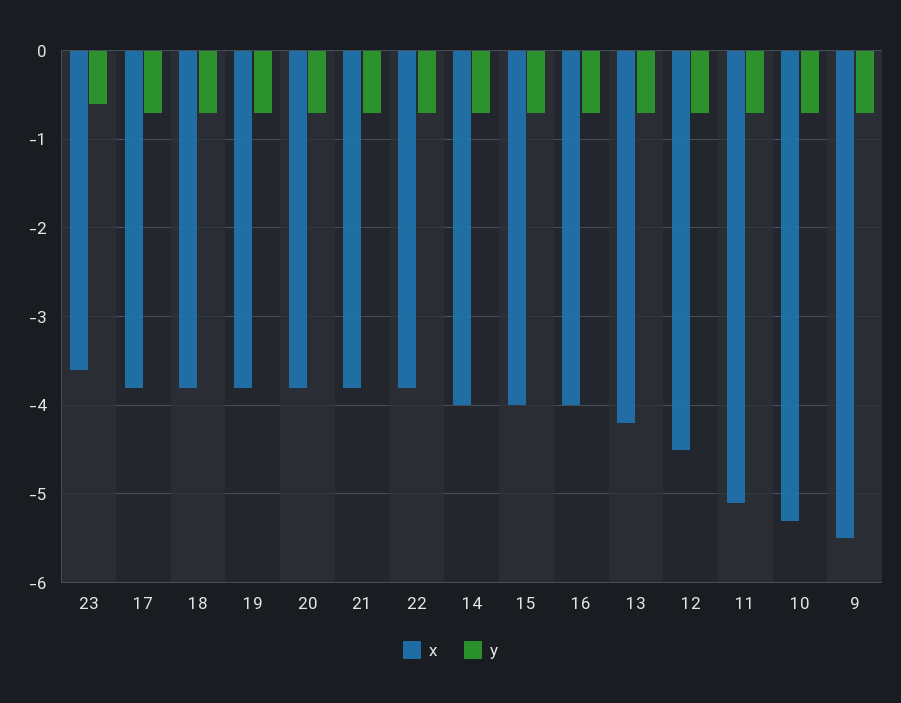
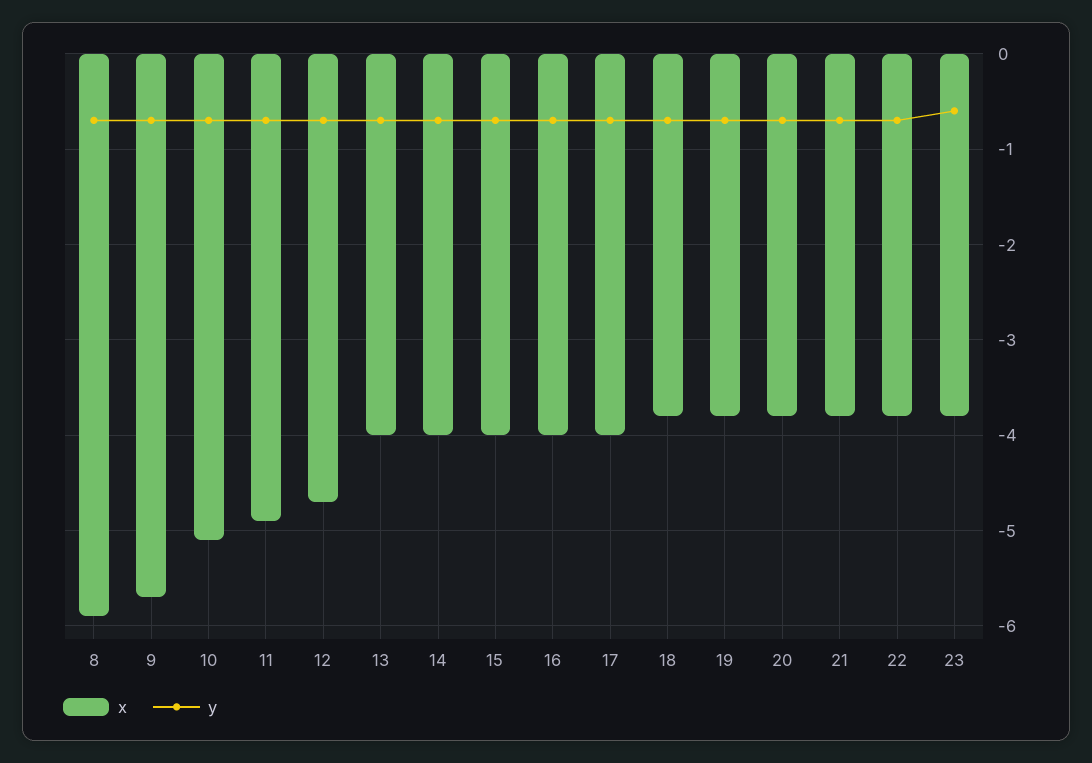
x, 23: -3.6 -> -3.8
x, 17: -3.8 -> -4
x, 13: -4.2 -> -4
x, 12: -4.5 -> -4.7
x, 11: -5.1 -> -4.9
x, 10: -5.3 -> -5.1
x, 9: -5.5 -> -5.7
x, 8: none -> -5.9
y, 8: none -> -0.7

